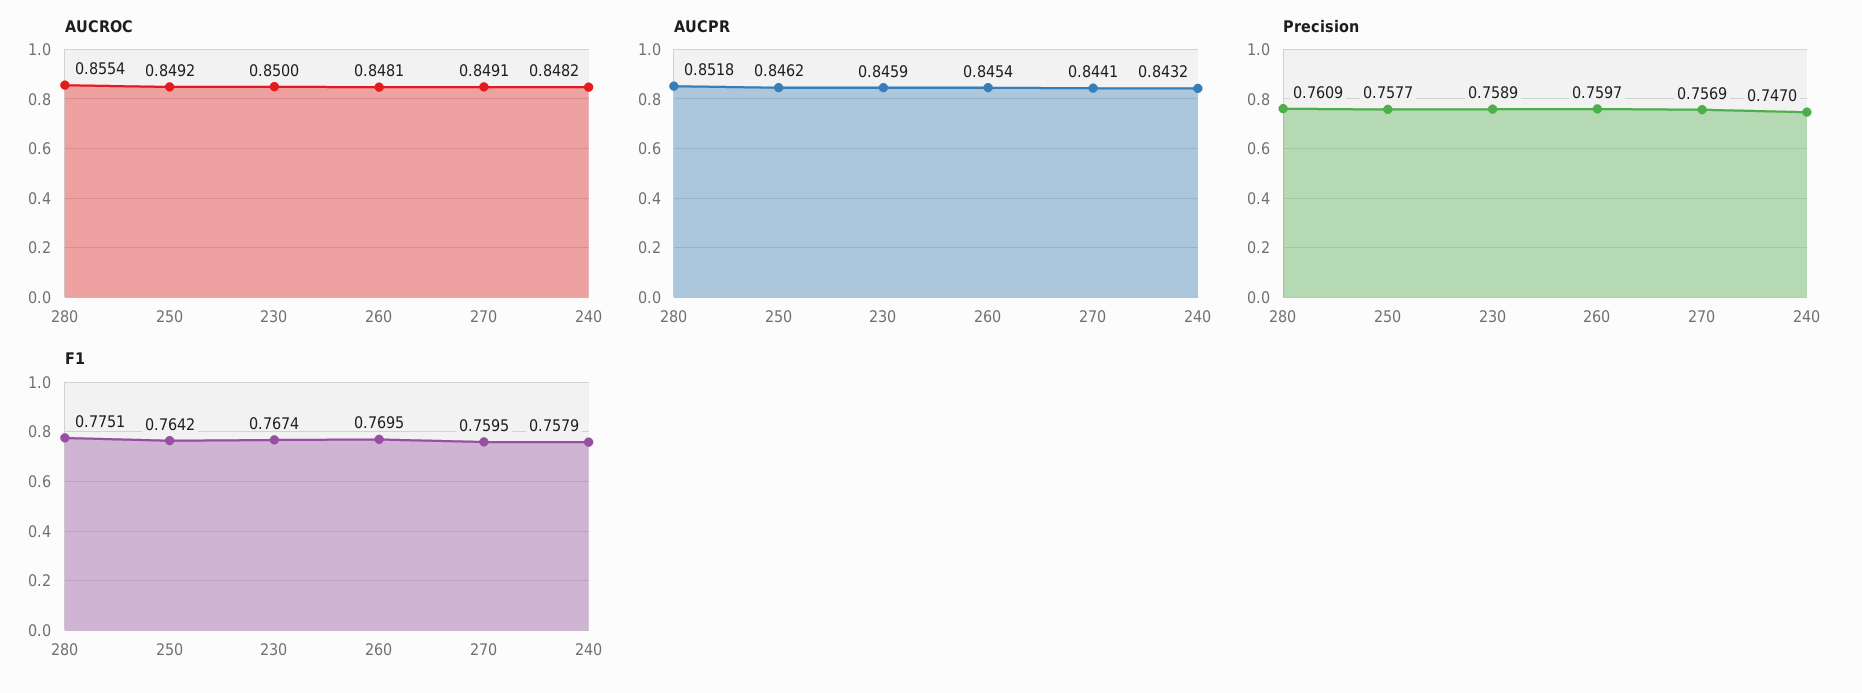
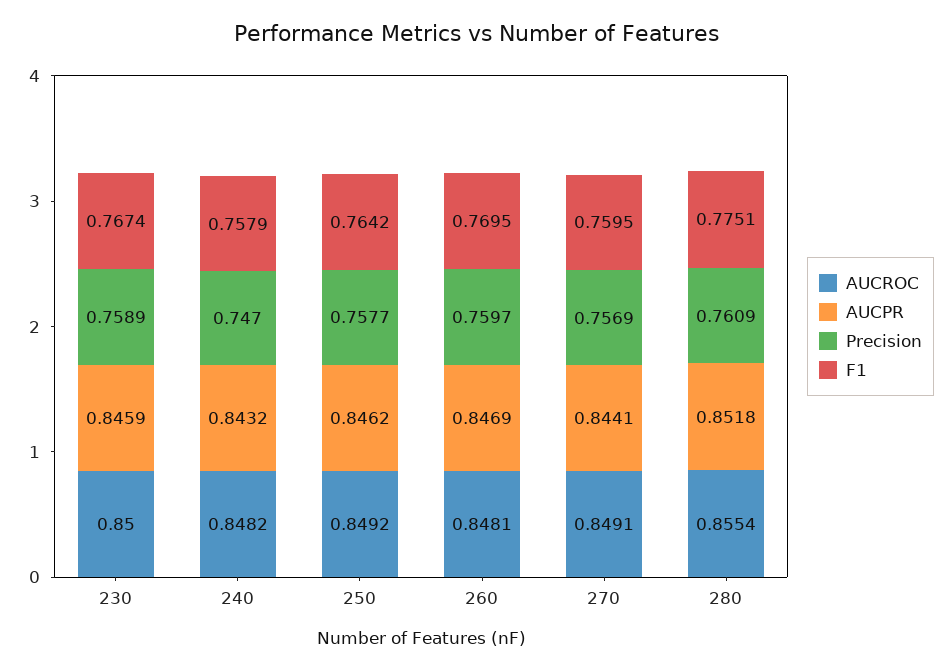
AUCPR, 260: 0.8454 -> 0.8469

